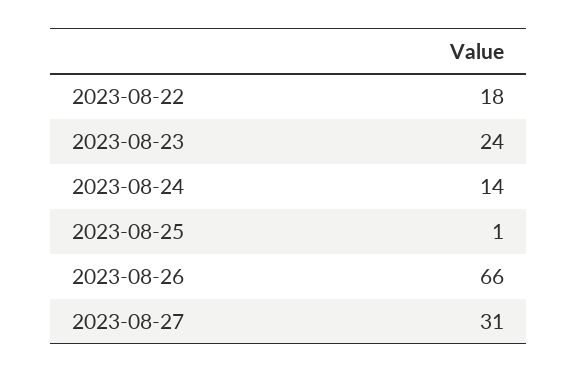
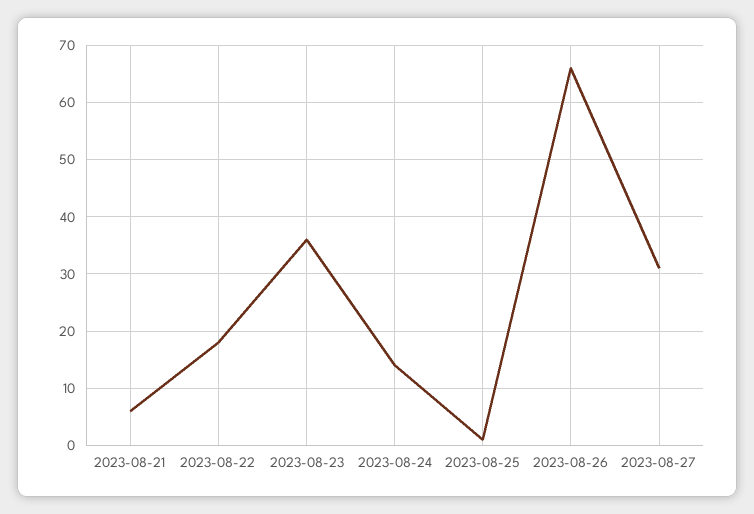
2023-08-23: 24 -> 35
2023-08-21: none -> 5

